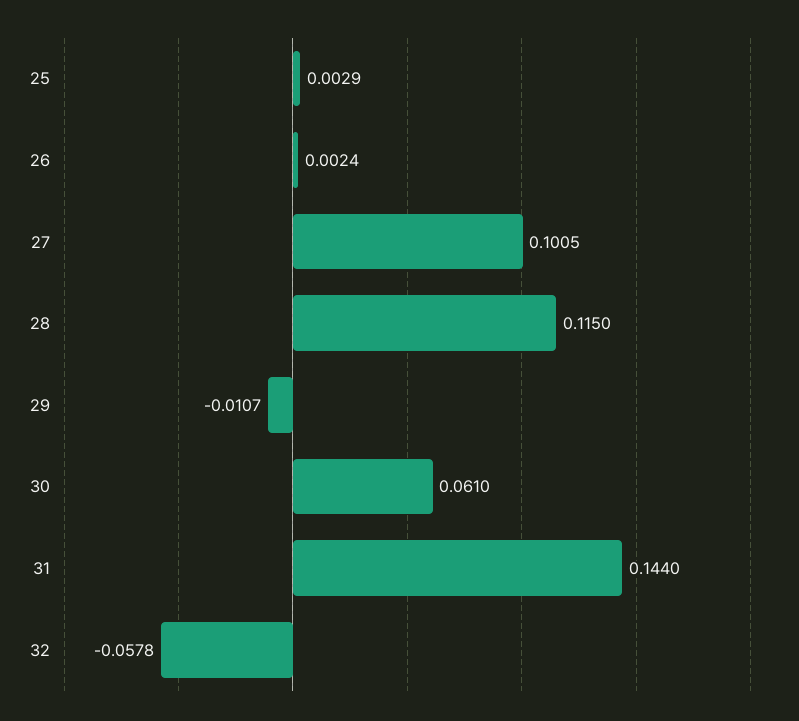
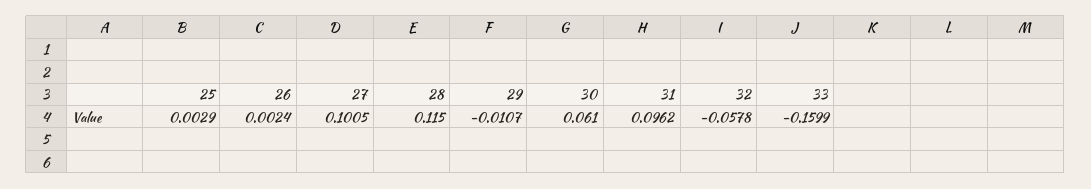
31: 0.144 -> 0.0962
33: none -> -0.1599

